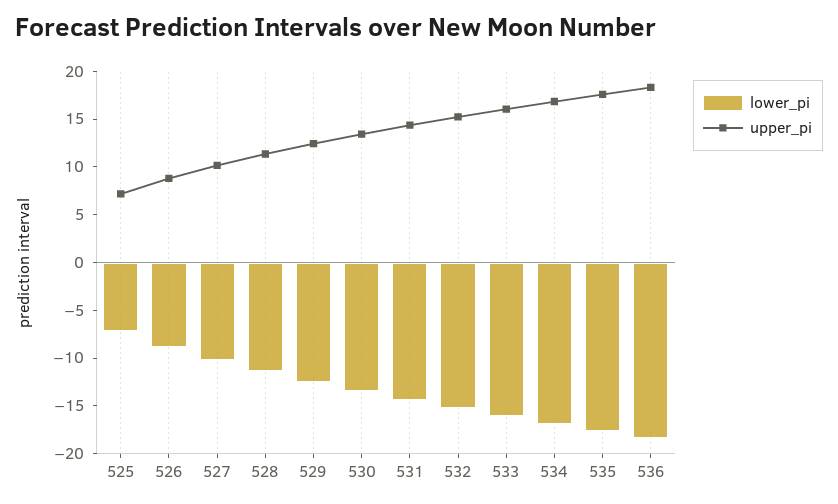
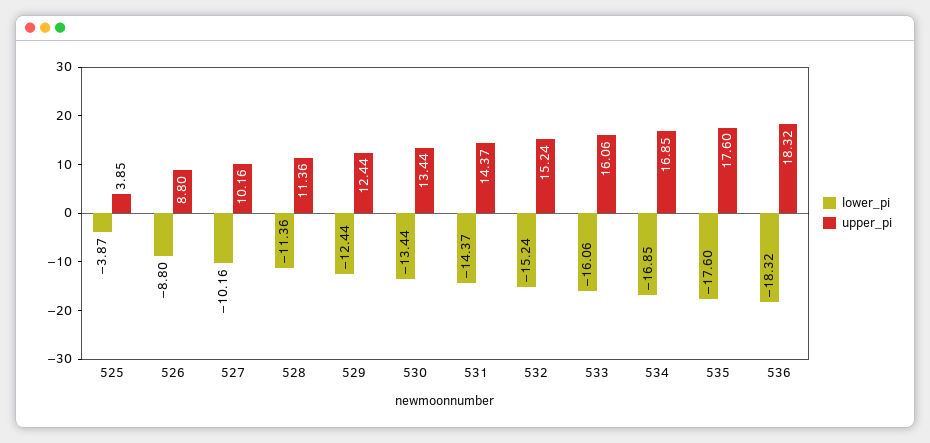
lower_pi, 525: -7 -> -3.87
upper_pi, 525: 7 -> 3.85

